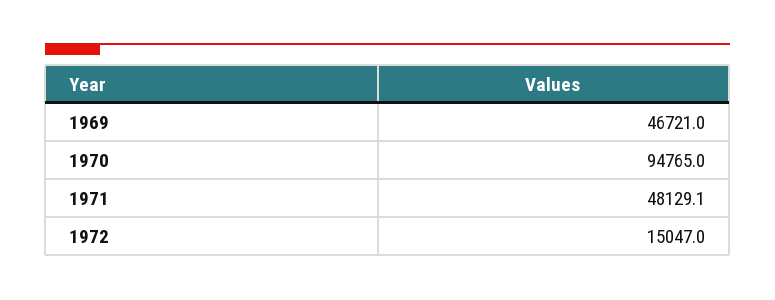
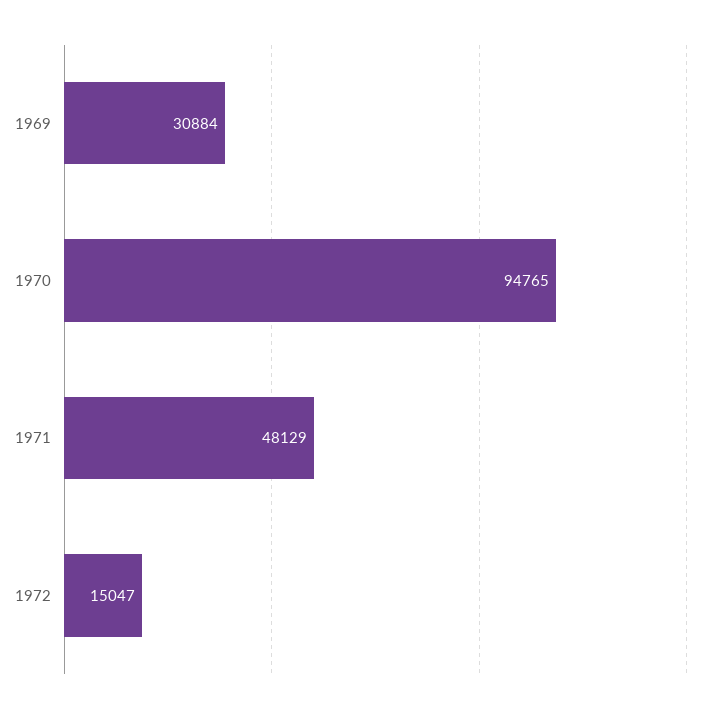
1969: 46721 -> 30884

